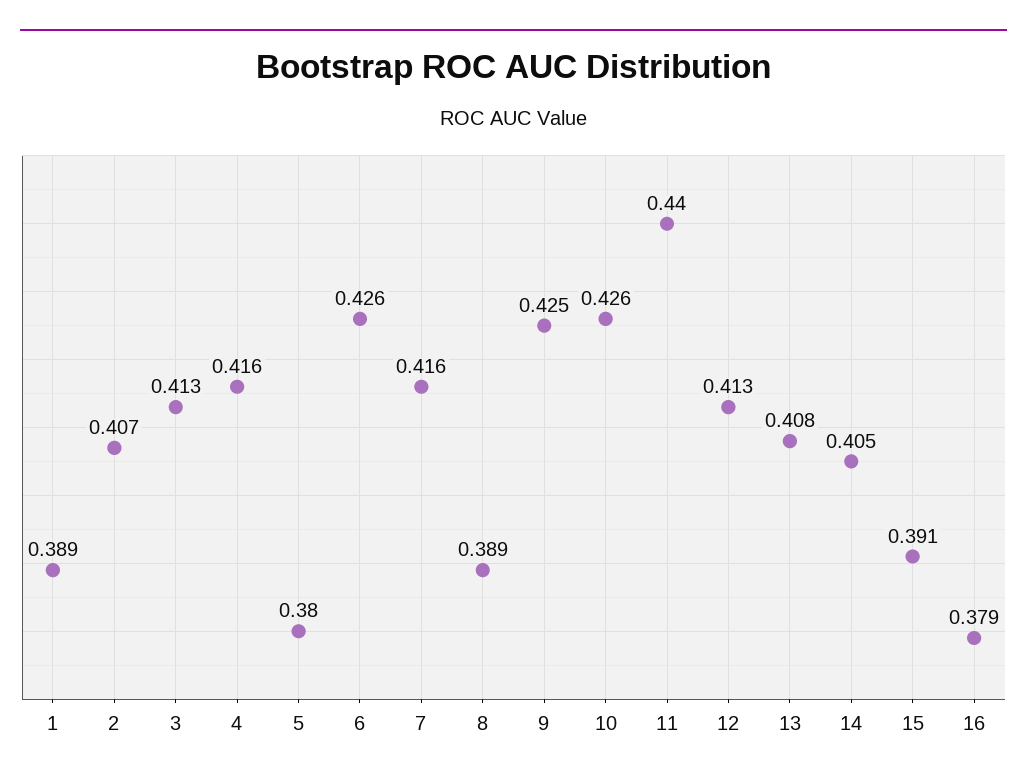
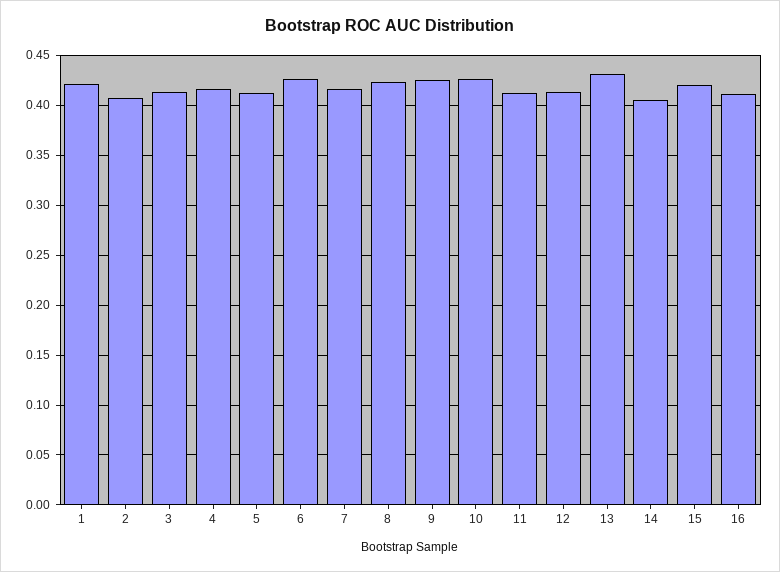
1: 0.389 -> 0.42
5: 0.38 -> 0.41
8: 0.389 -> 0.42
11: 0.44 -> 0.41
13: 0.408 -> 0.43
15: 0.391 -> 0.42
16: 0.379 -> 0.41

